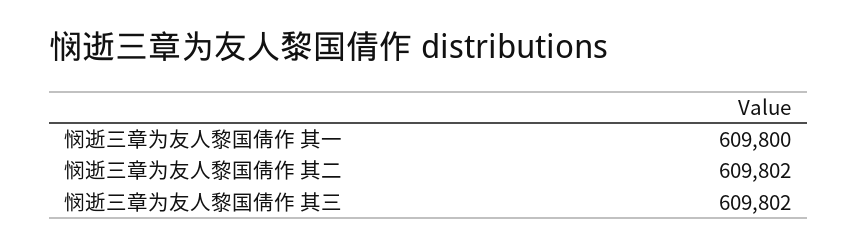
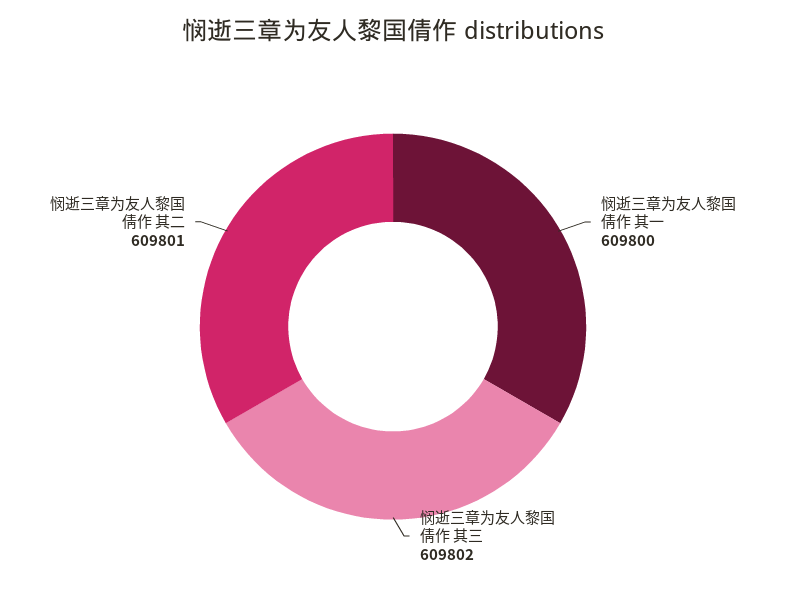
悯逝三章为友人黎国倩作 其二: 609802 -> 609801

